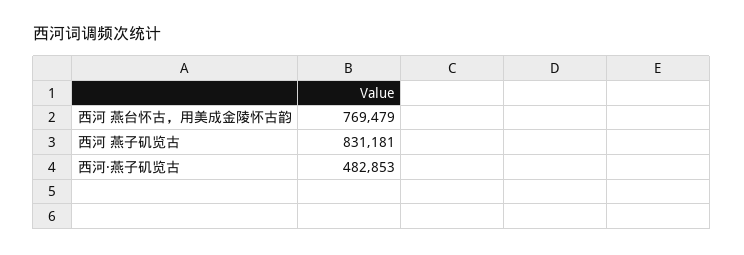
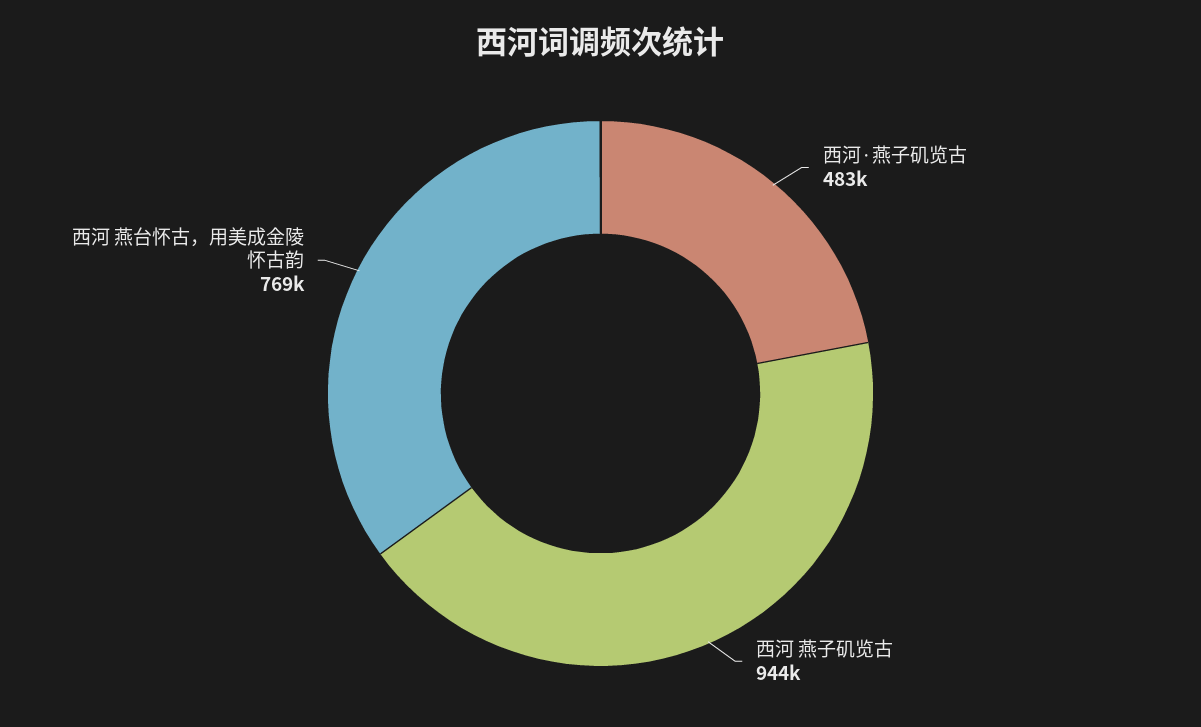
西河 燕子矶览古: 831181 -> 944000

